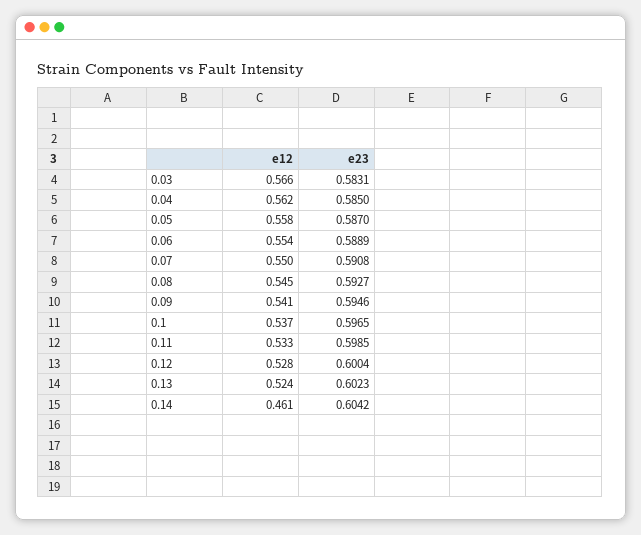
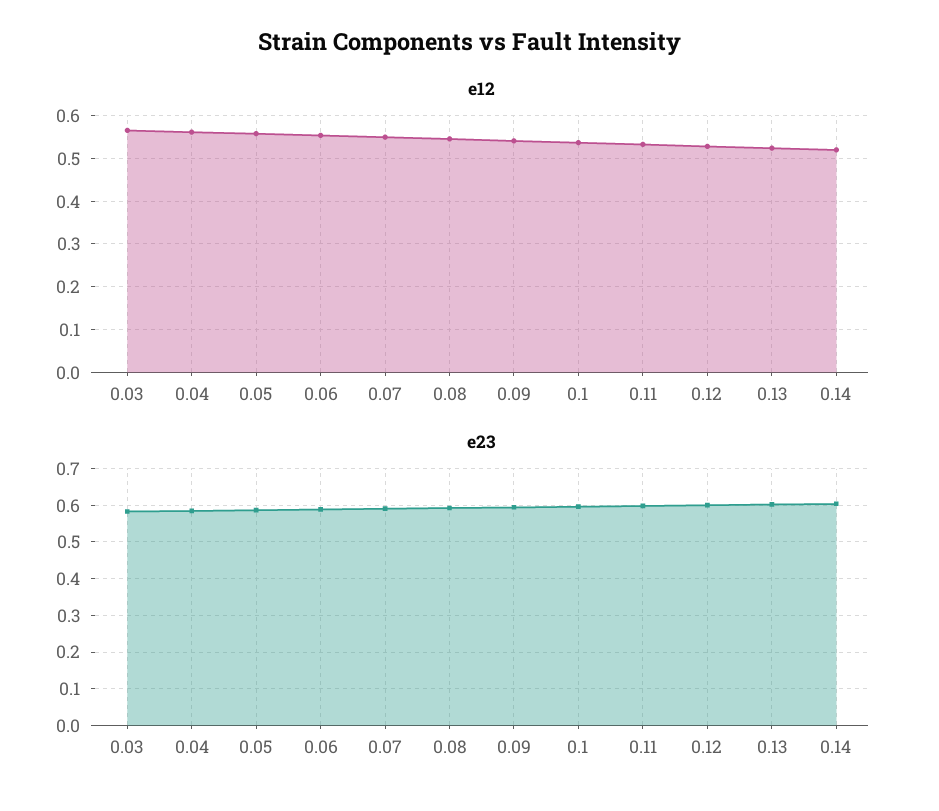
e12, 0.14: 0.461 -> 0.52

